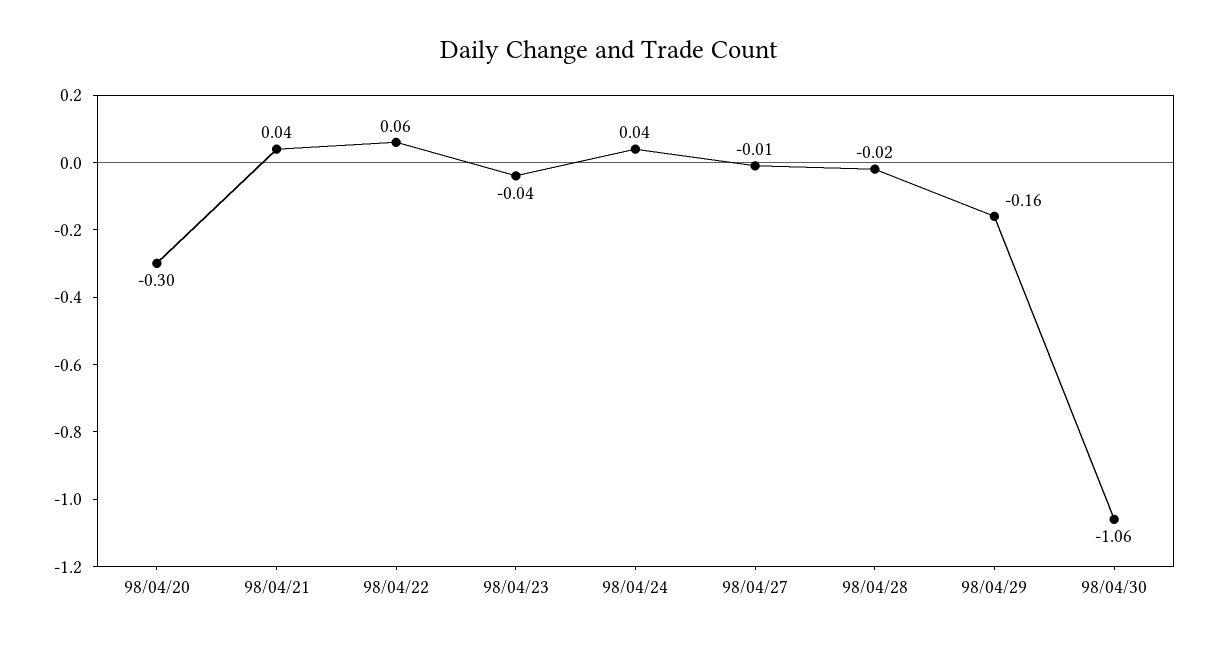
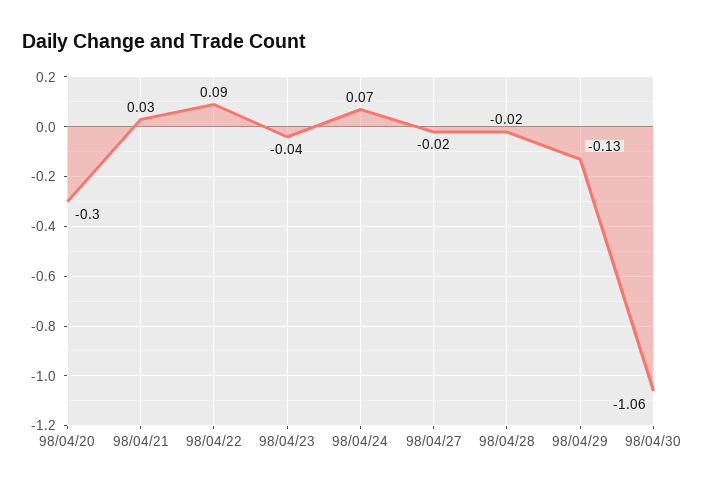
98/04/21: 0.04 -> 0.03
98/04/22: 0.06 -> 0.09
98/04/24: 0.04 -> 0.07
98/04/27: -0.01 -> -0.02
98/04/29: -0.16 -> -0.13

